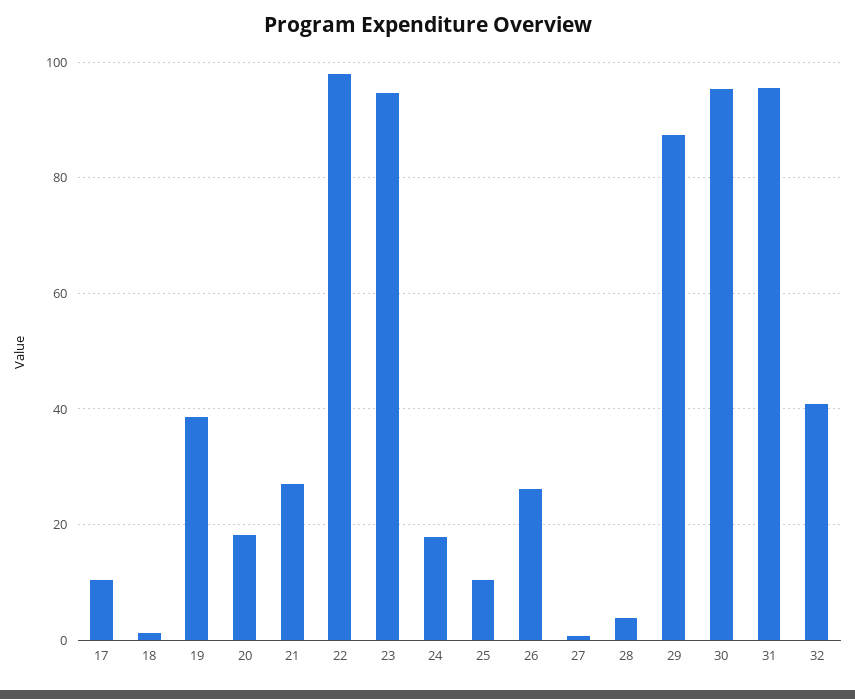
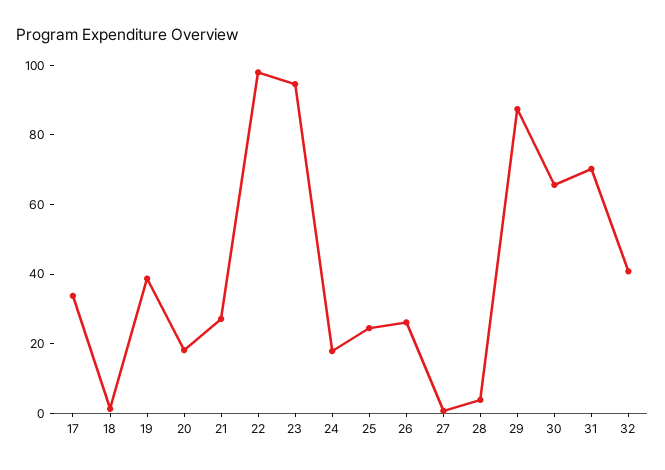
17: 10 -> 35
25: 10 -> 25
30: 96 -> 65
31: 96 -> 70

